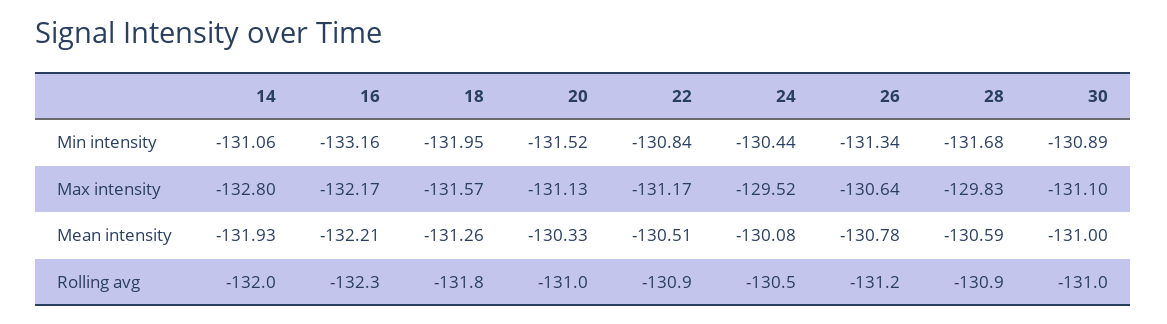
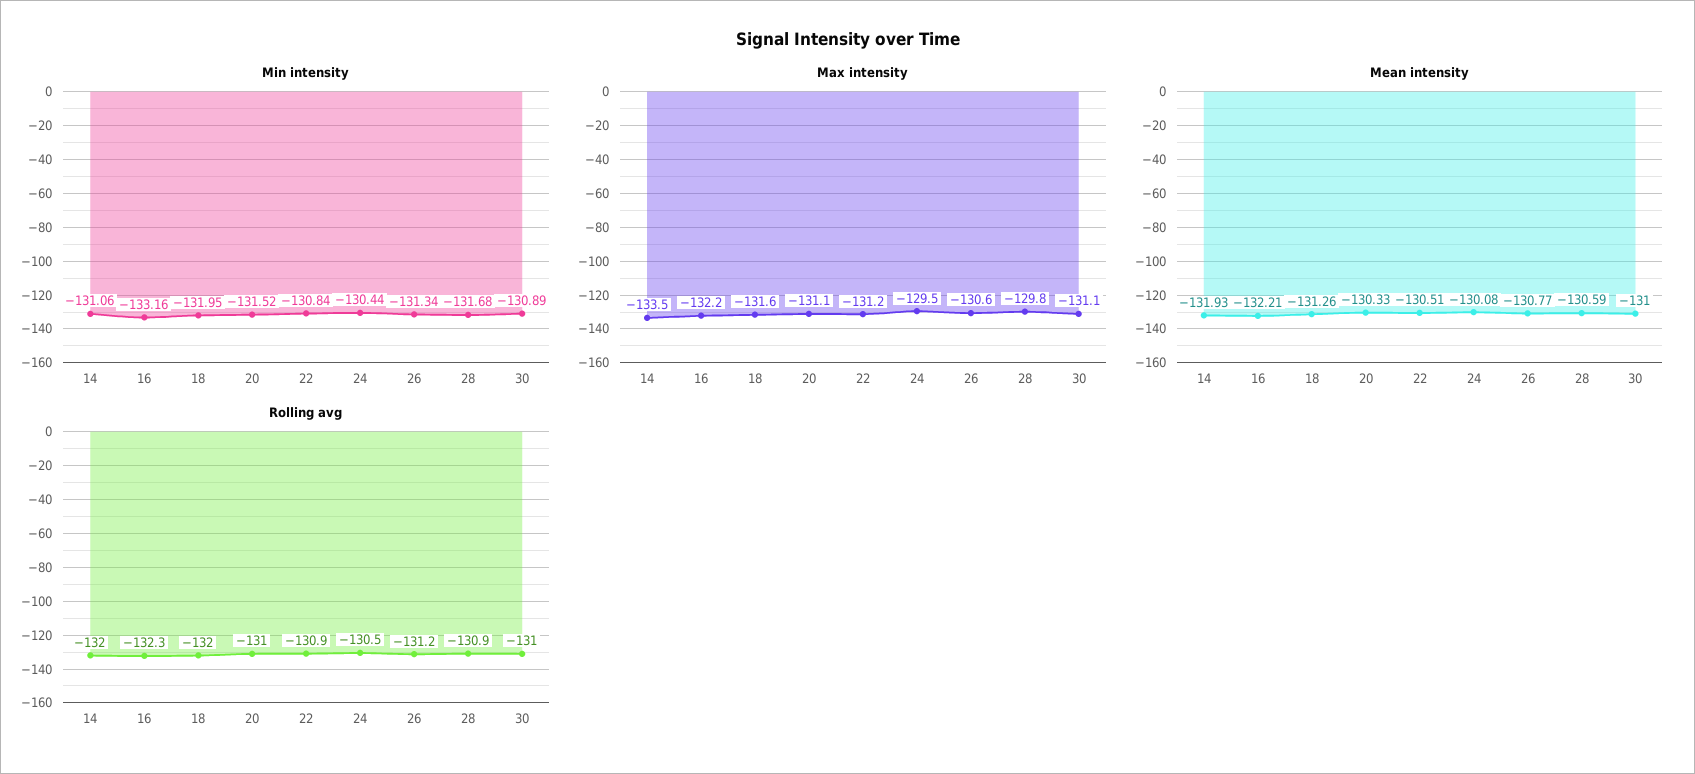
Max intensity, 14: -132.8 -> -133.5
Mean intensity, 26: -130.78 -> -130.77
Rolling avg, 18: -131.8 -> -132

